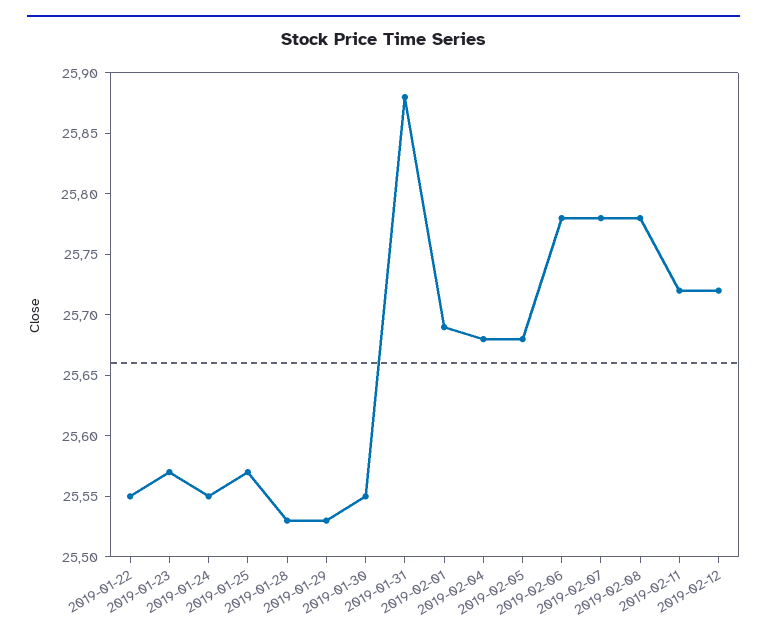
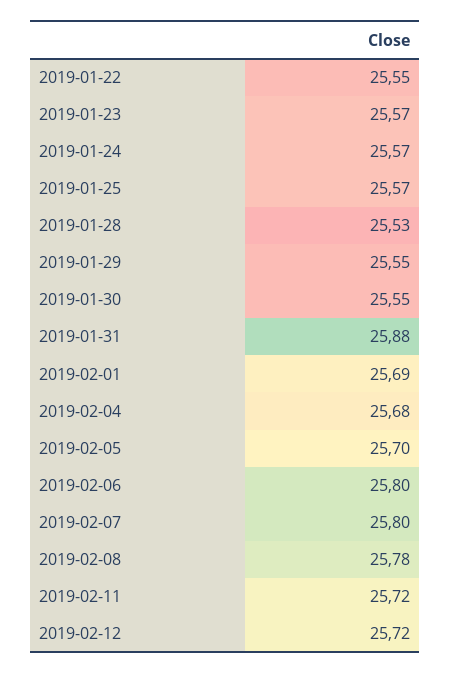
2019-01-24: 25.55 -> 25.57
2019-01-29: 25.53 -> 25.55
2019-02-05: 25.68 -> 25.7
2019-02-06: 25.78 -> 25.8
2019-02-07: 25.78 -> 25.8

